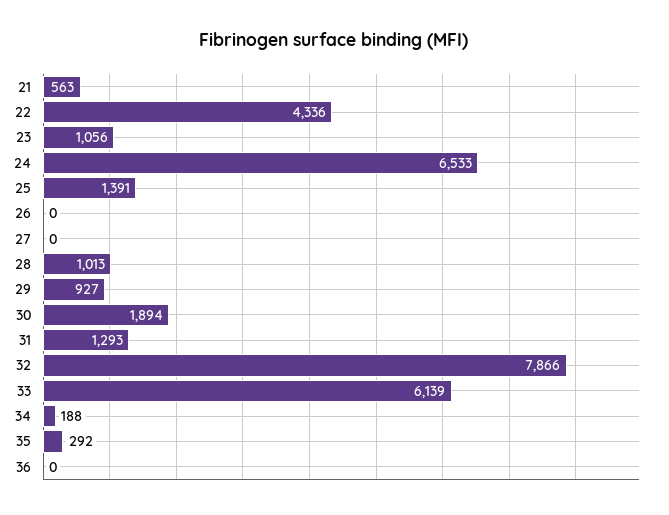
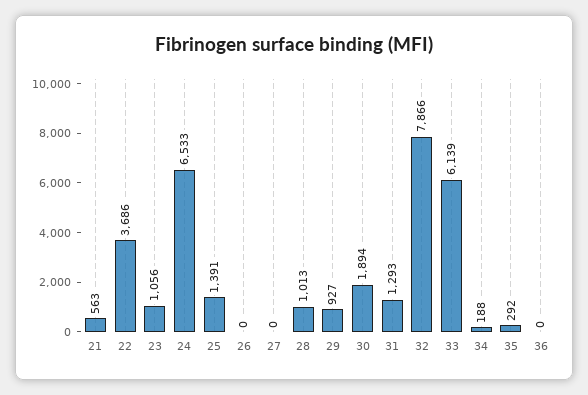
22: 4336 -> 3686

